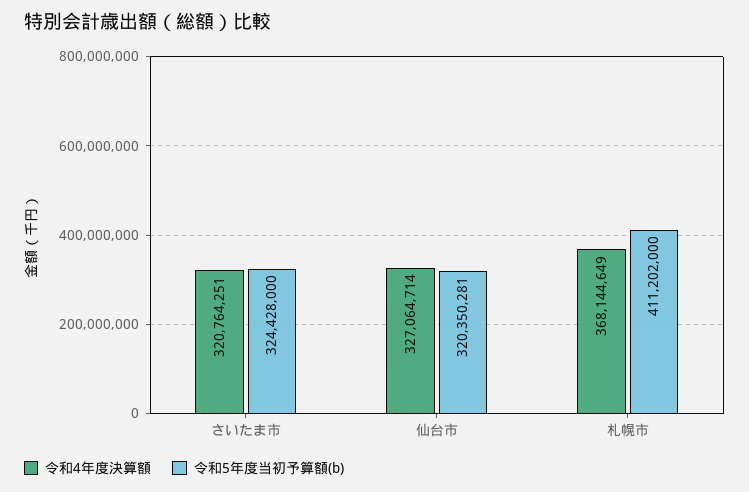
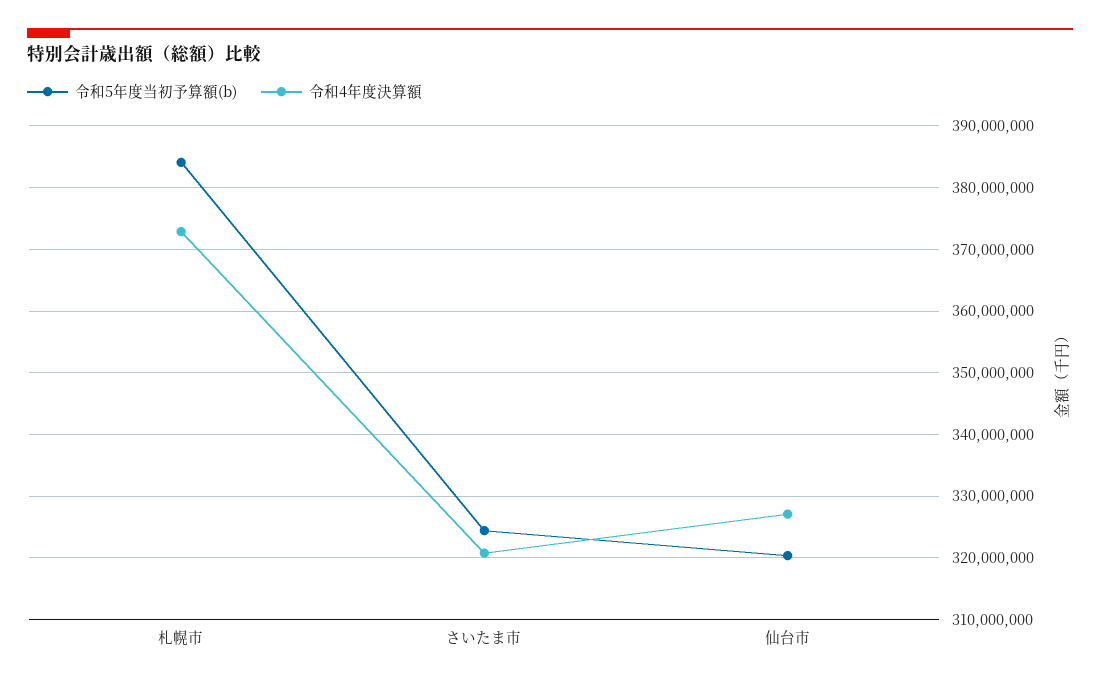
令和4年度決算額, 札幌市: 368144649 -> 373000000
令和5年度当初予算額(b), 札幌市: 411202000 -> 384000000

